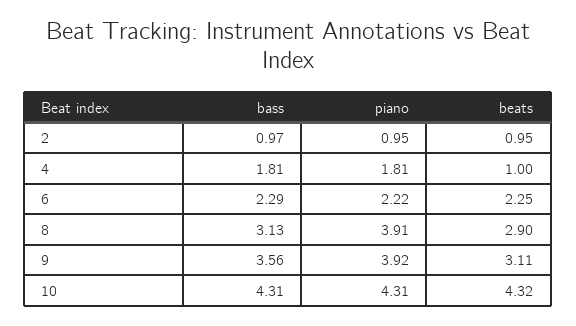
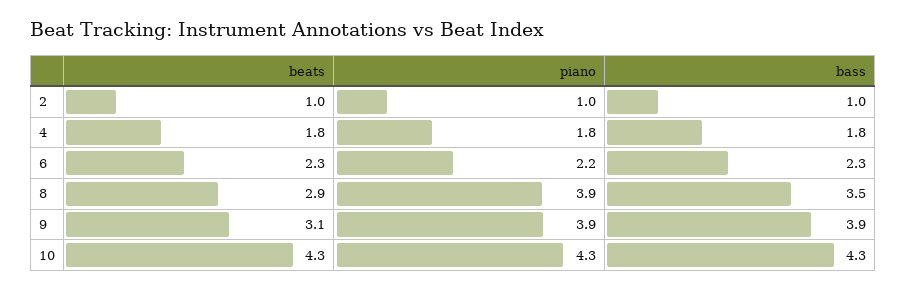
beats, 4: 1 -> 1.8
bass, 8: 3.13 -> 3.5
bass, 9: 3.56 -> 3.9

